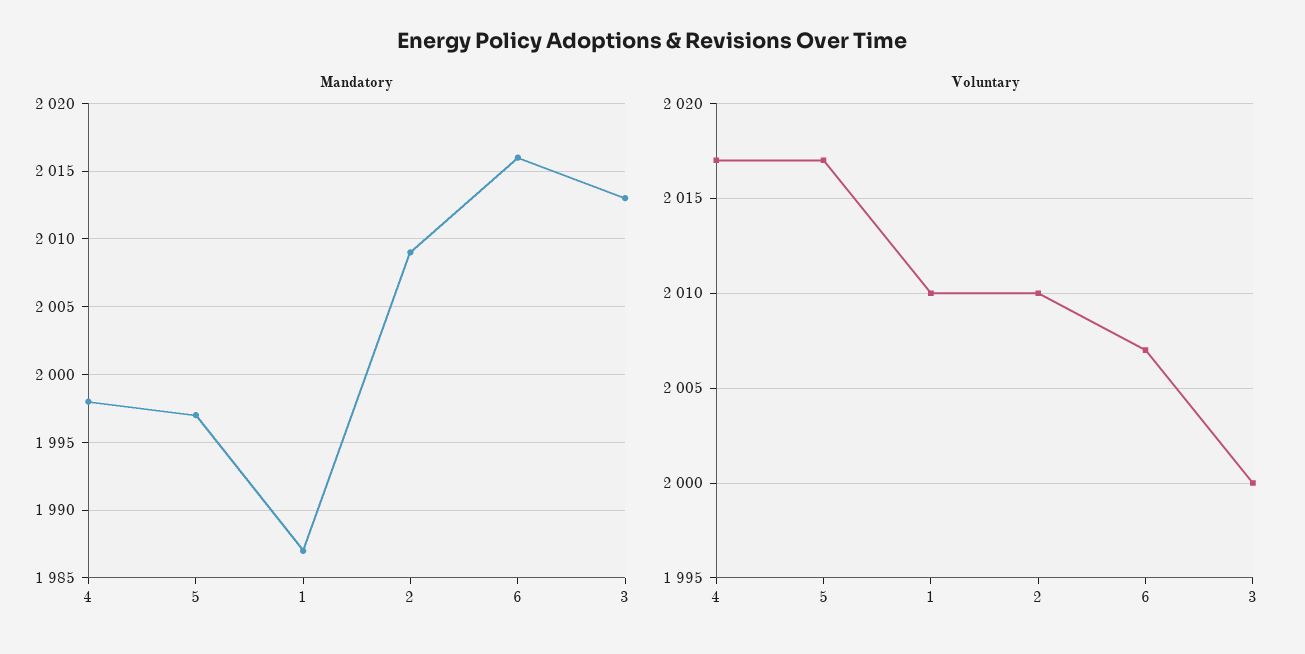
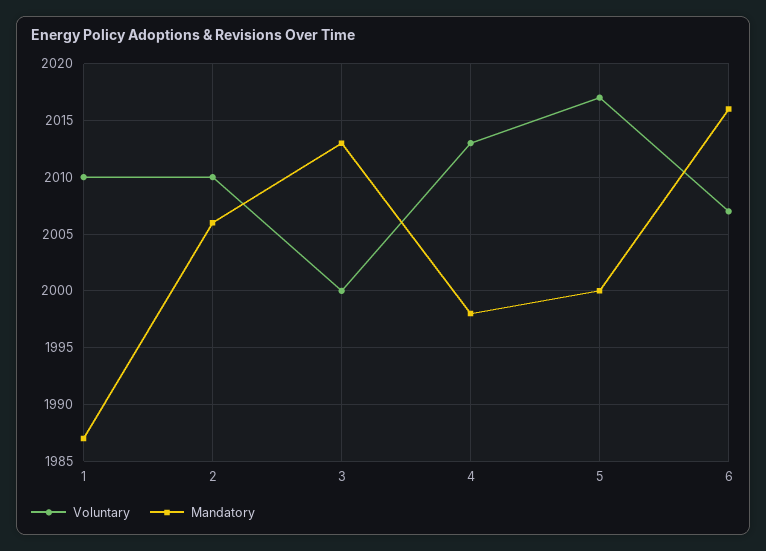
Mandatory, 5: 1997 -> 2000
Mandatory, 2: 2009 -> 2006
Voluntary, 4: 2017 -> 2013

